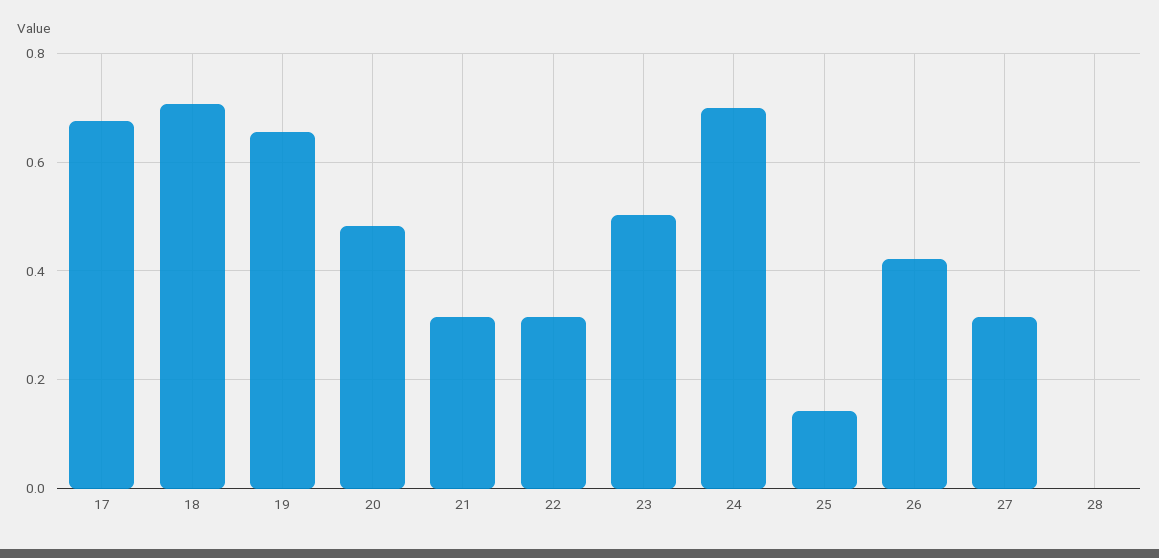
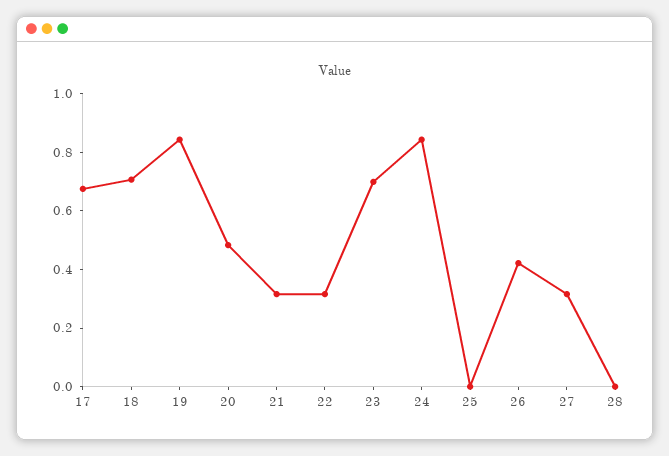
19: 0.66 -> 0.85
23: 0.5 -> 0.7
24: 0.7 -> 0.85
25: 0.14 -> 0

